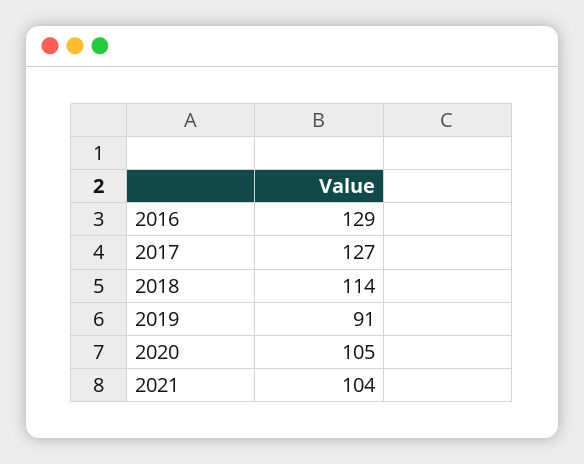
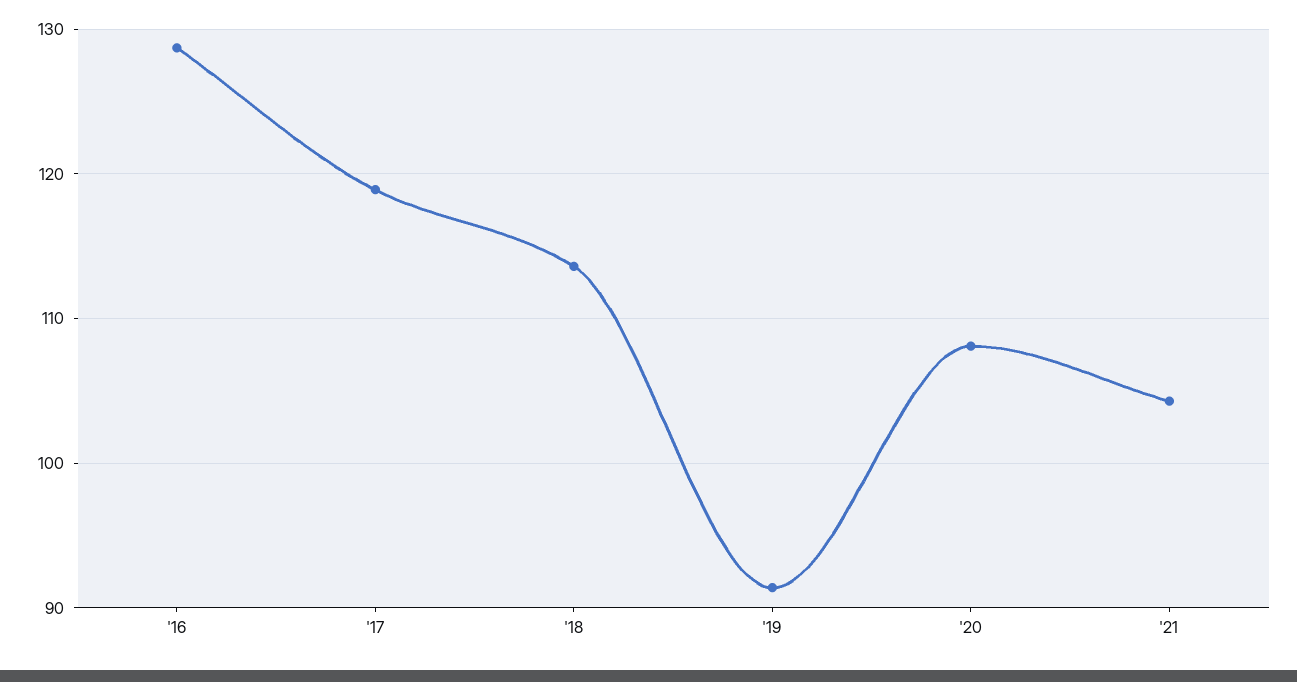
2017: 127 -> 119
2020: 105 -> 108

